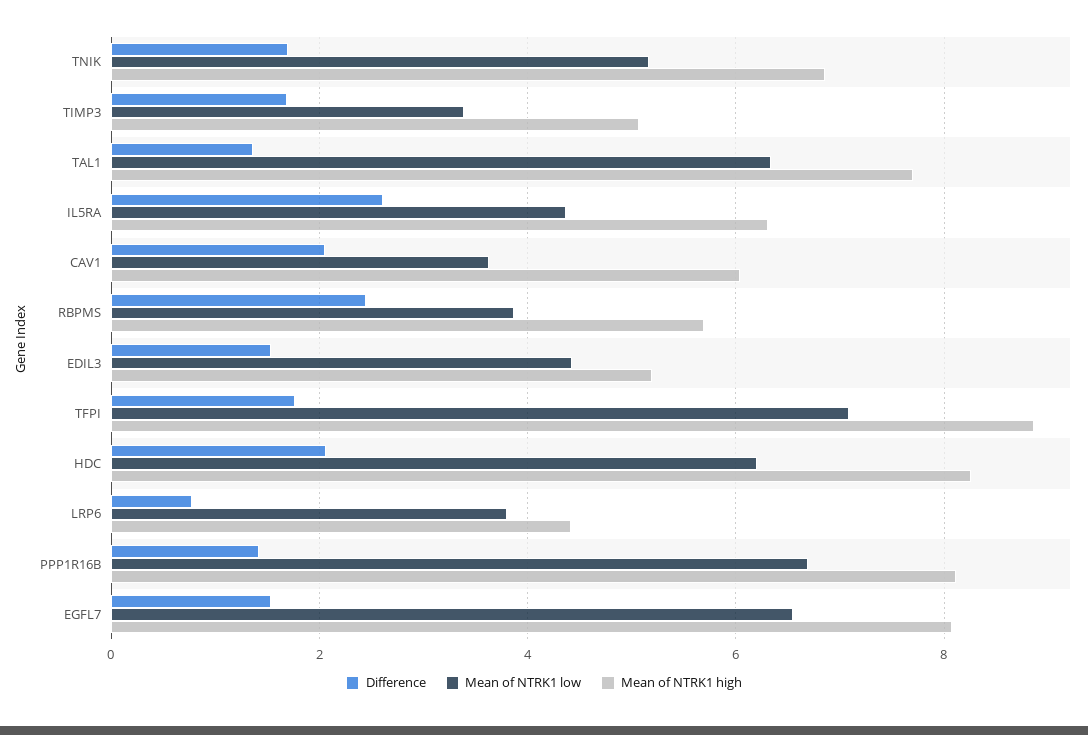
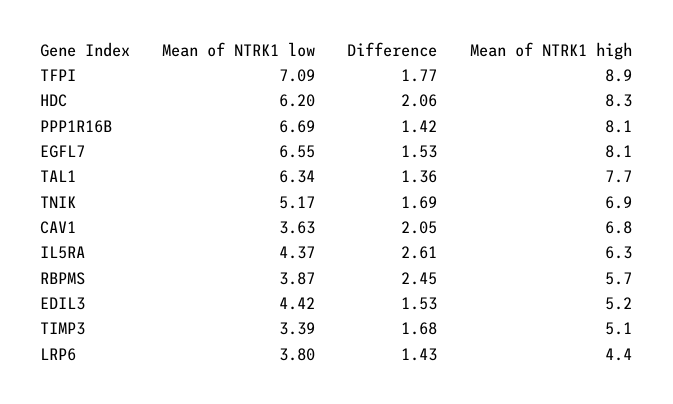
Mean of NTRK1 high, CAV1: 6 -> 6.8
Difference, LRP6: 0.8 -> 1.43

